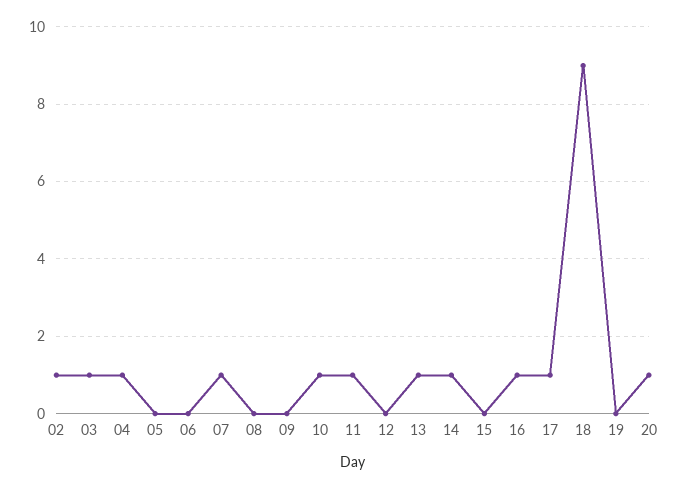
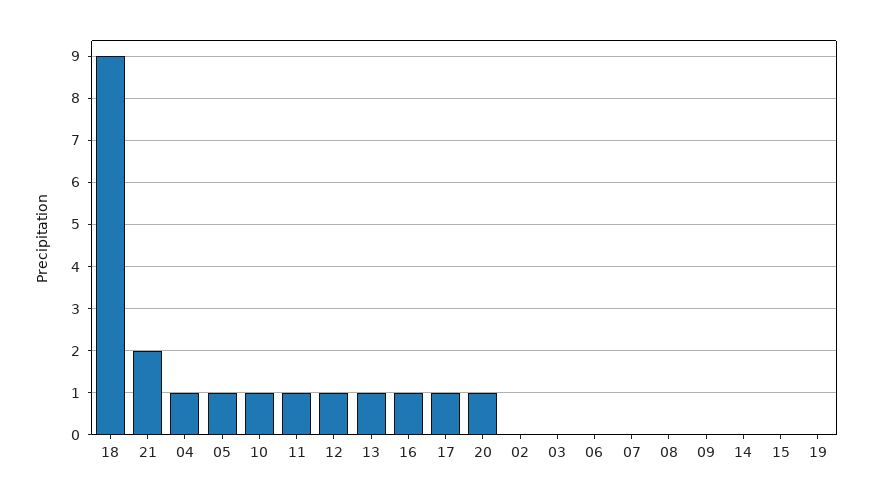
02: 1 -> 0
03: 1 -> 0
05: 0 -> 1
07: 1 -> 0
12: 0 -> 1
14: 1 -> 0
21: none -> 2

